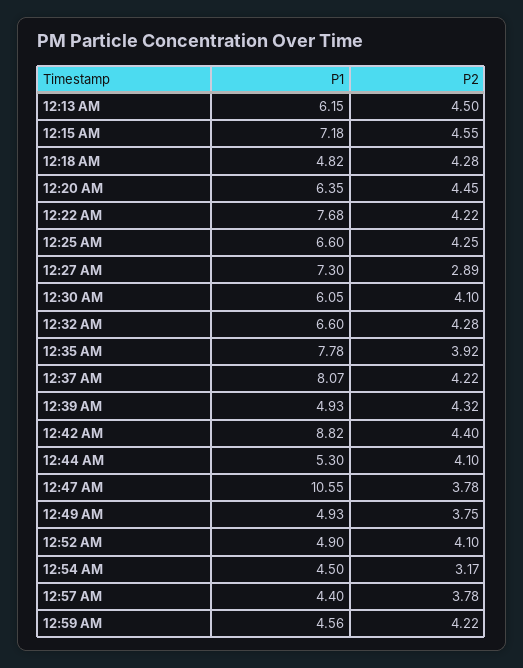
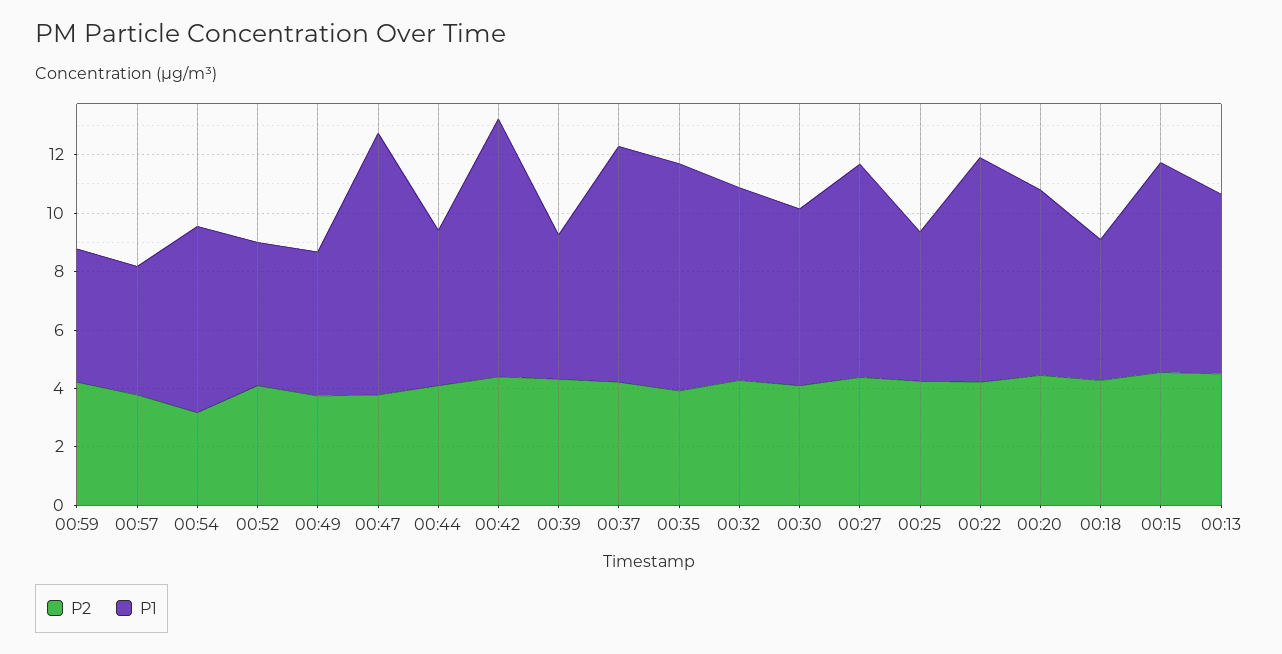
P1, 12:25 AM: 6.6 -> 5
P2, 12:27 AM: 2.89 -> 4.5
P1, 12:47 AM: 10.55 -> 9
P1, 12:54 AM: 4.5 -> 6.5

